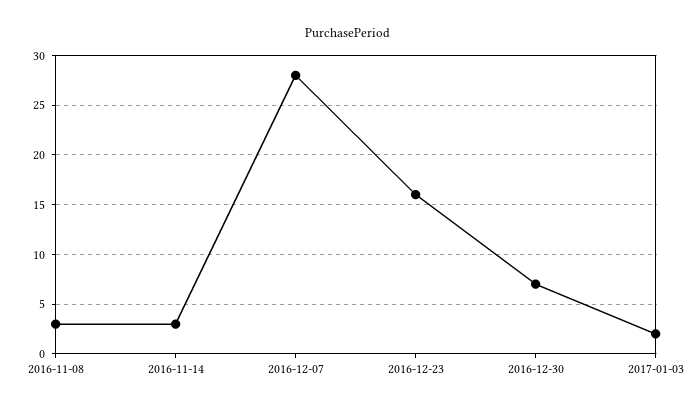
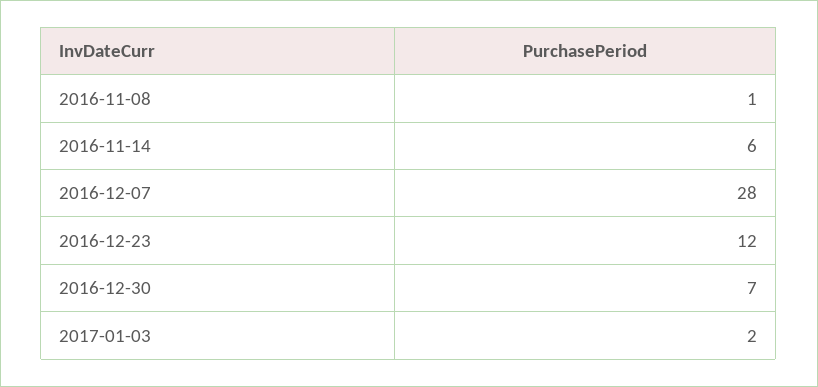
2016-11-08: 3 -> 1
2016-11-14: 3 -> 6
2016-12-23: 16 -> 12

